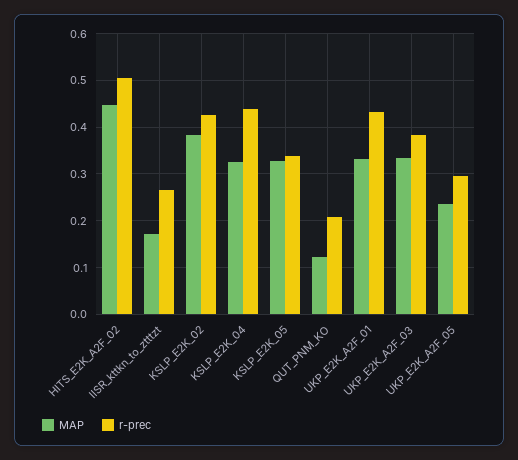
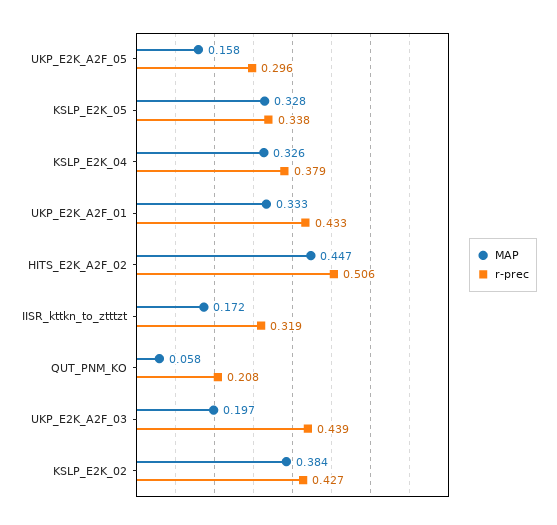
r-prec, IISR_kttkn_to_ztttzt: 0.26 -> 0.319
r-prec, KSLP_E2K_04: 0.44 -> 0.379
MAP, QUT_PNM_KO: 0.12 -> 0.058
MAP, UKP_E2K_A2F_03: 0.34 -> 0.197
r-prec, UKP_E2K_A2F_03: 0.38 -> 0.439
MAP, UKP_E2K_A2F_05: 0.24 -> 0.158

